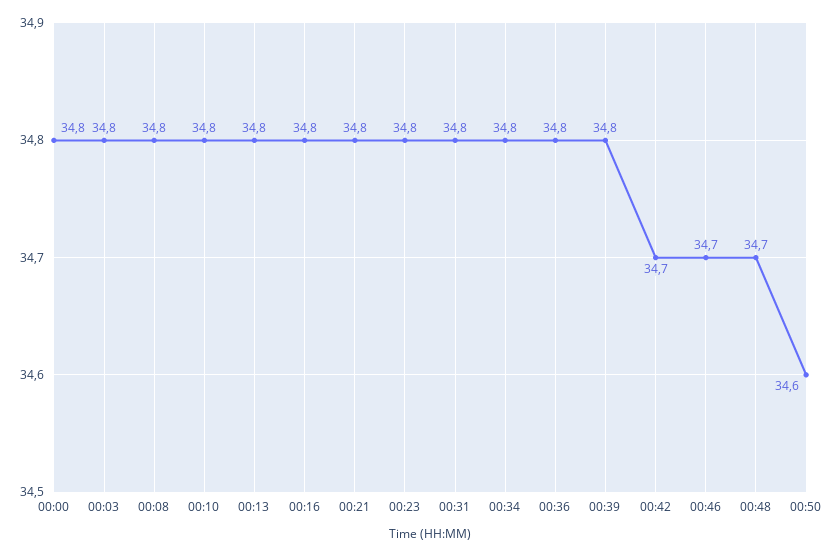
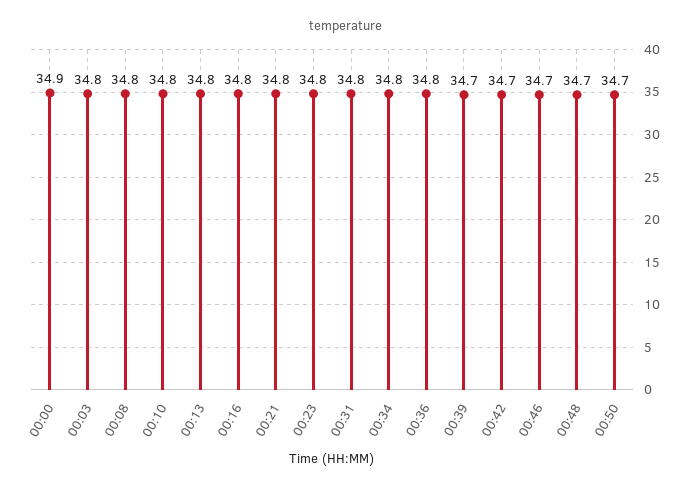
00:00: 34.8 -> 34.9
00:39: 34.8 -> 34.7
00:50: 34.6 -> 34.7

